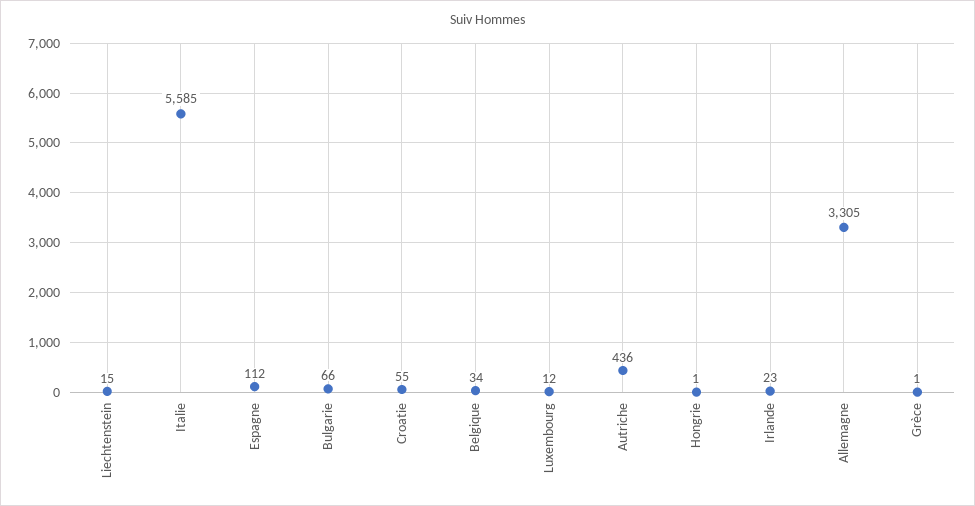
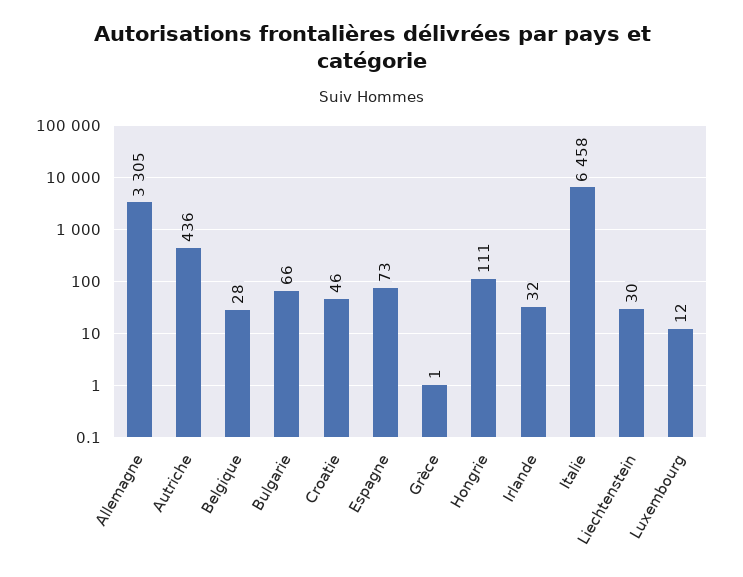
Liechtenstein: 15 -> 30
Italie: 5585 -> 6458
Espagne: 112 -> 73
Croatie: 55 -> 46
Belgique: 34 -> 28
Hongrie: 1 -> 111
Irlande: 23 -> 32

